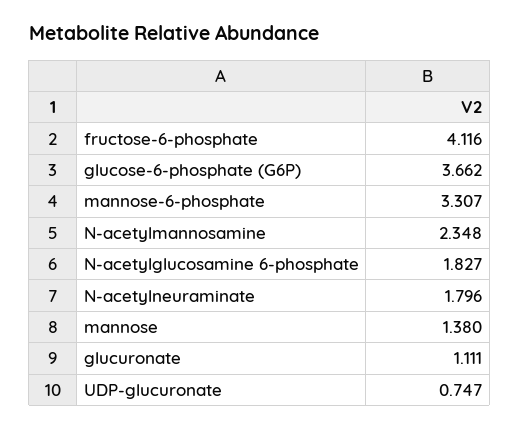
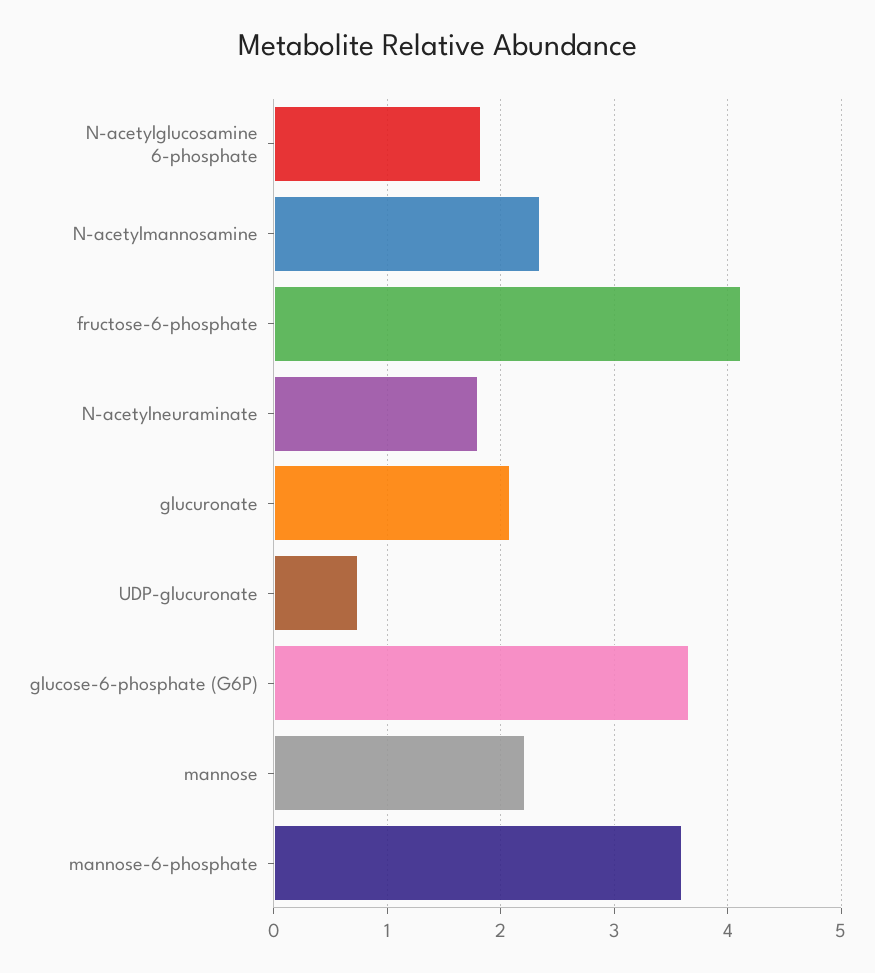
mannose-6-phosphate: 3.307 -> 3.6
mannose: 1.38 -> 2.2
glucuronate: 1.111 -> 2.1

